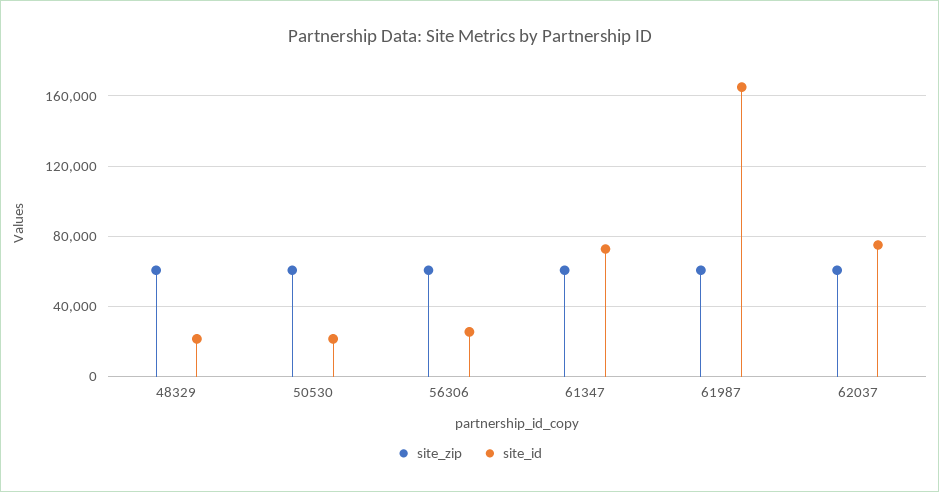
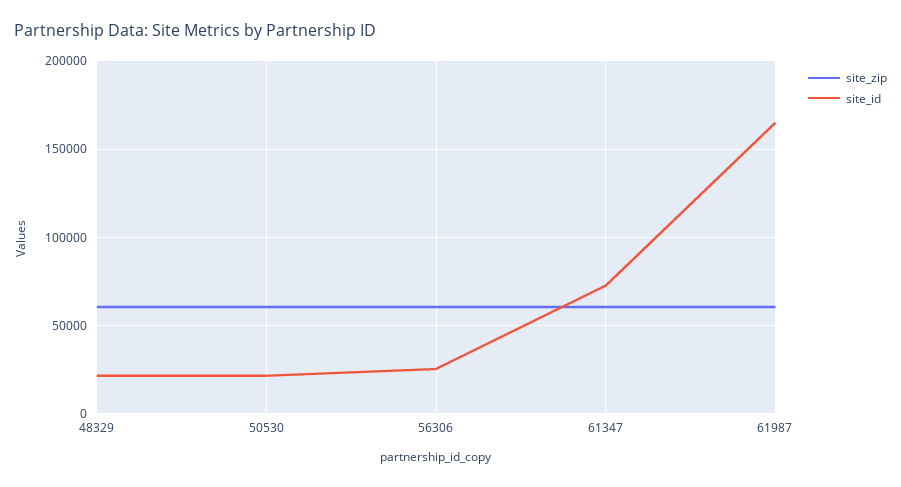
site_zip, 62037: 60000 -> none
site_id, 62037: 75000 -> none

